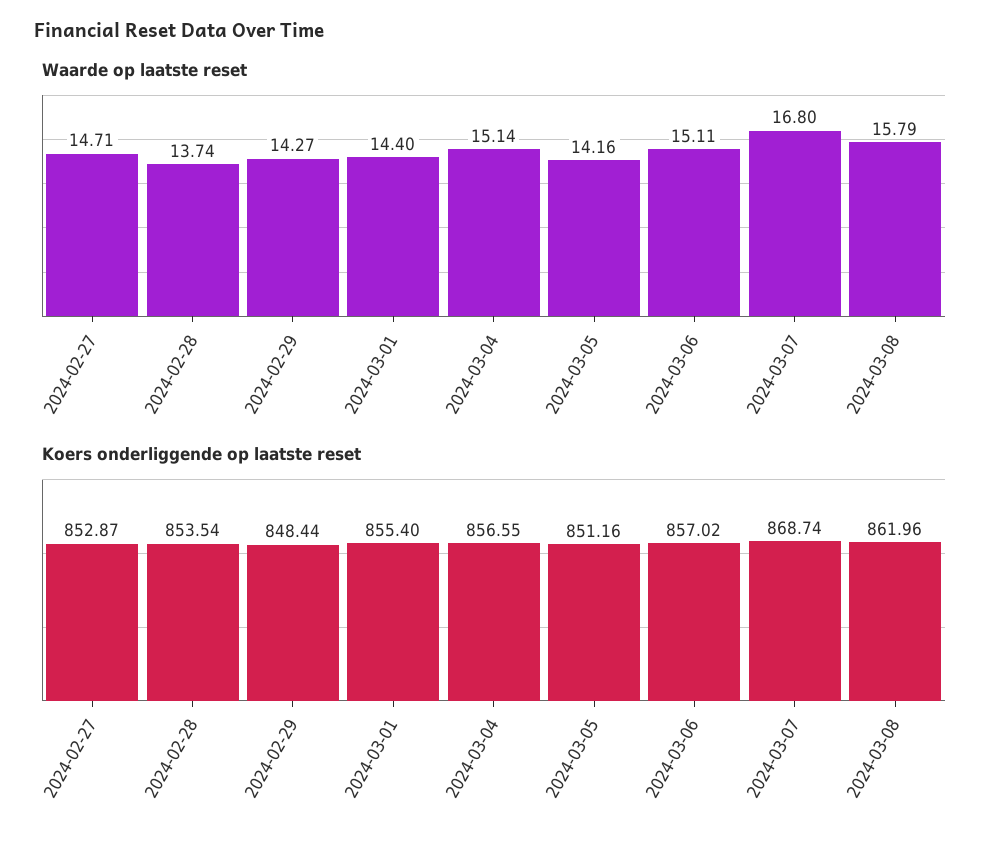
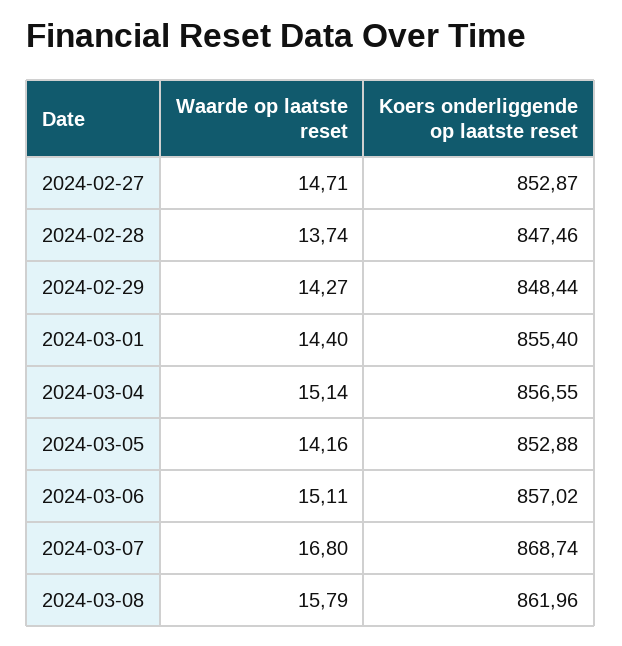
Koers onderliggende op laatste reset, 2024-02-28: 853.54 -> 847.46
Koers onderliggende op laatste reset, 2024-03-05: 851.16 -> 852.88

